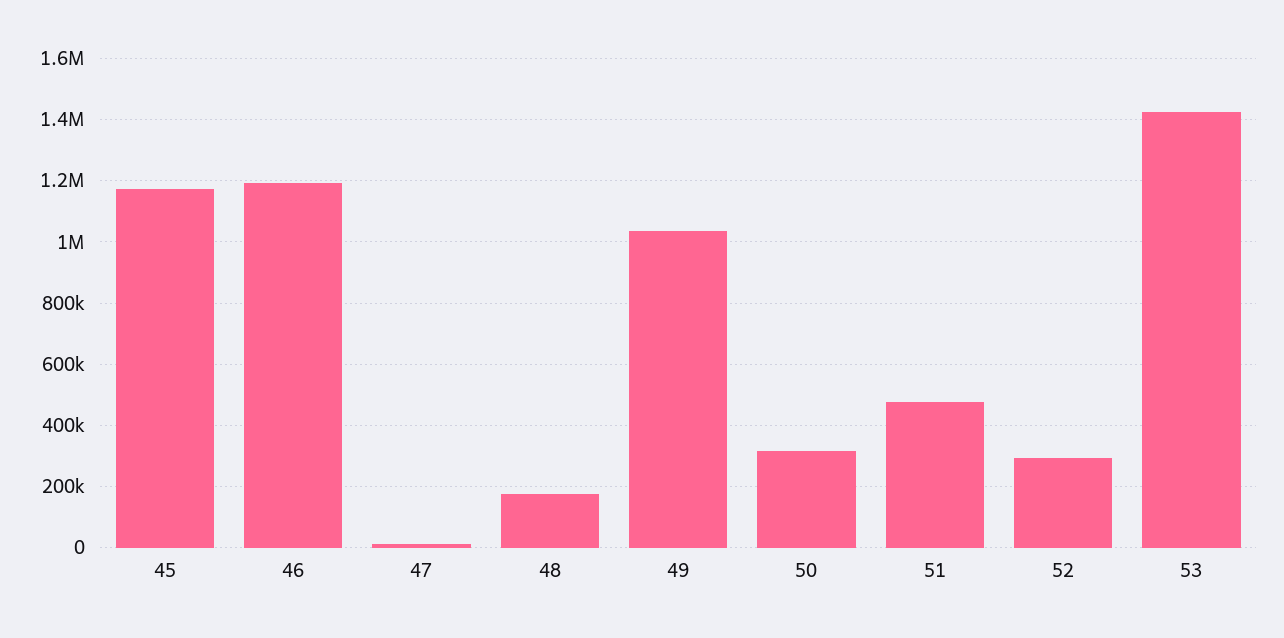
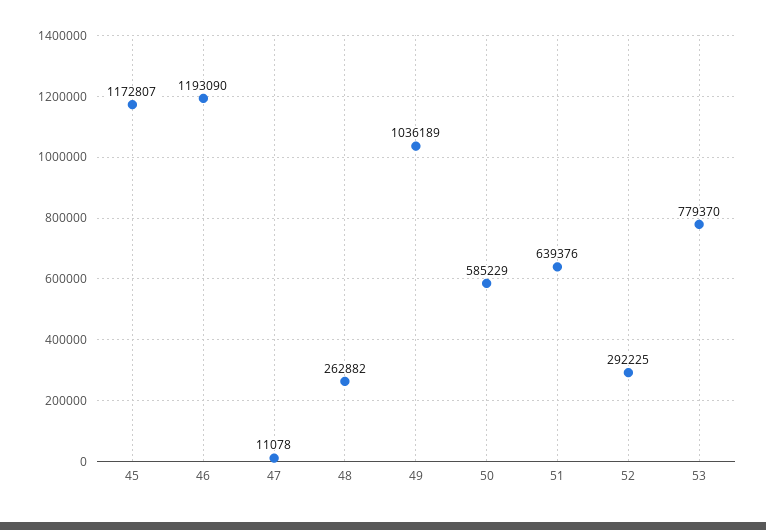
48: 180000 -> 262882
50: 320000 -> 585229
51: 480000 -> 639376
53: 1420000 -> 779370

